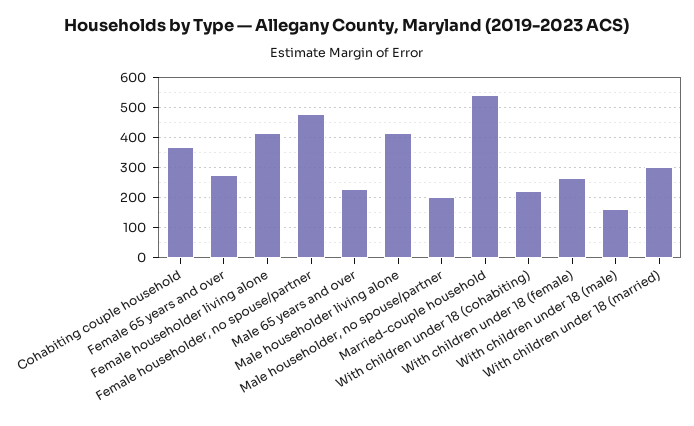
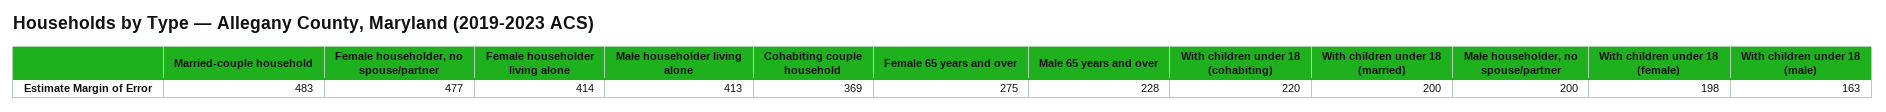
Married-couple household: 540 -> 483
With children under 18 (female): 260 -> 198
With children under 18 (married): 300 -> 200

